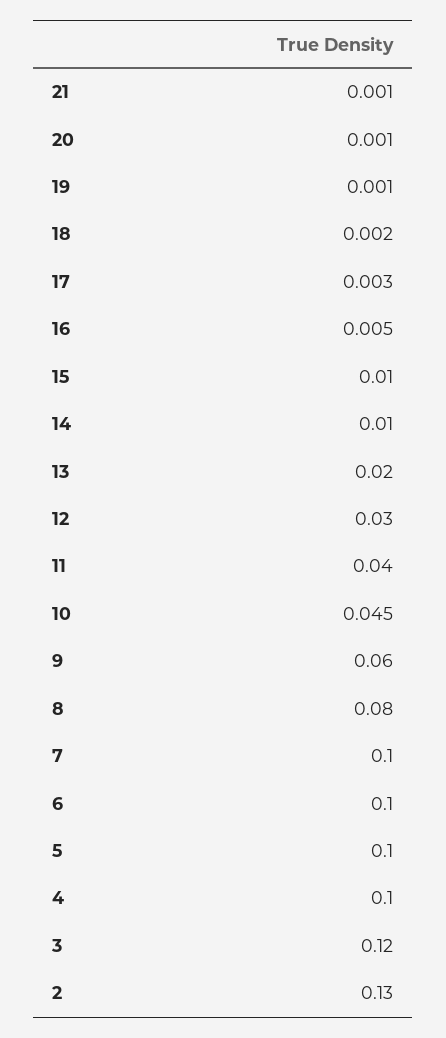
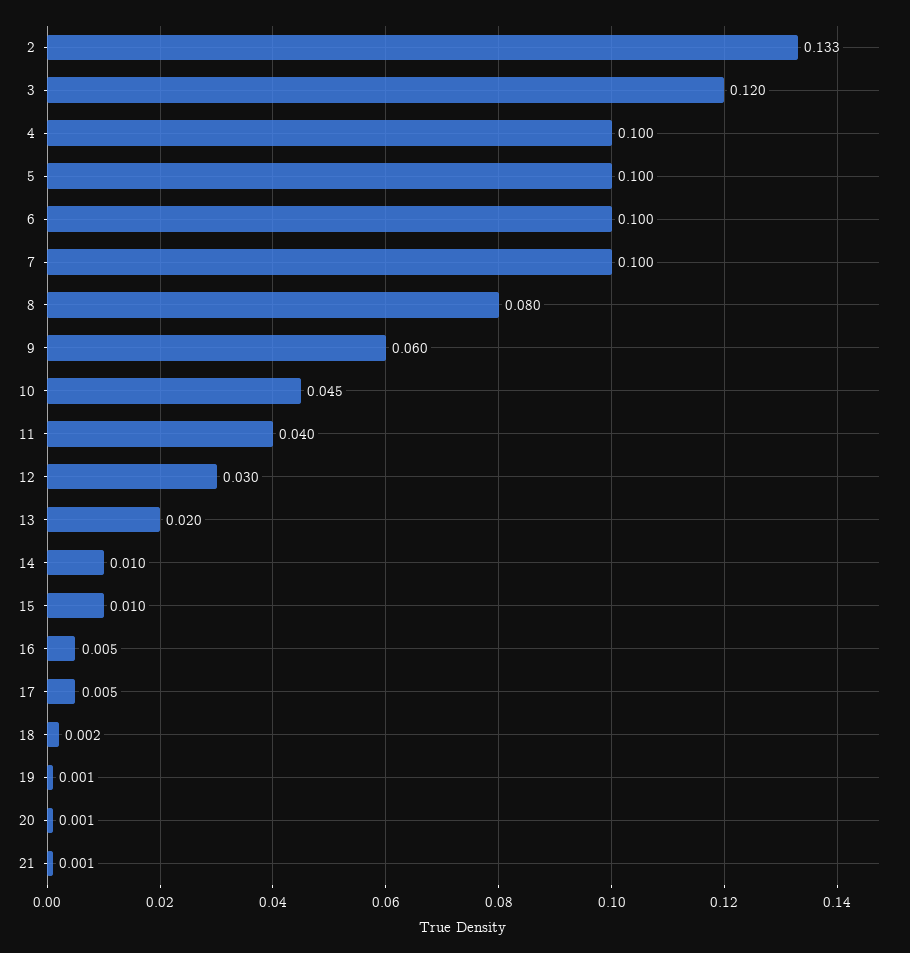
17: 0.003 -> 0.005
2: 0.13 -> 0.133

